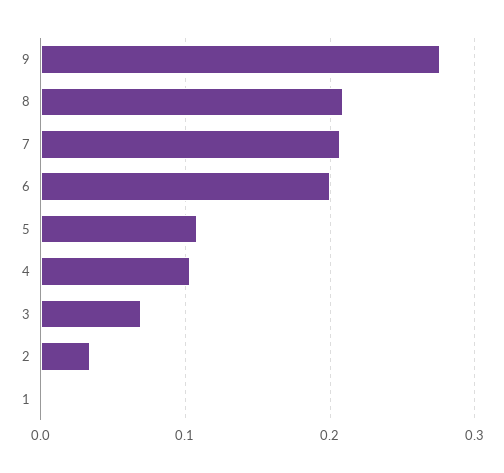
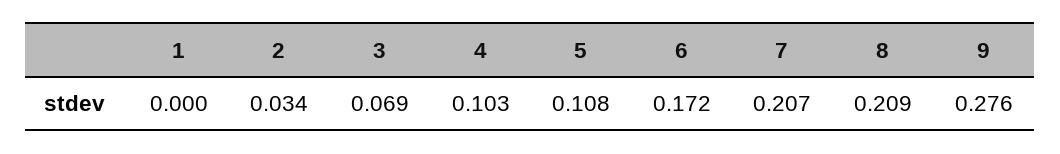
6: 0.2 -> 0.172

